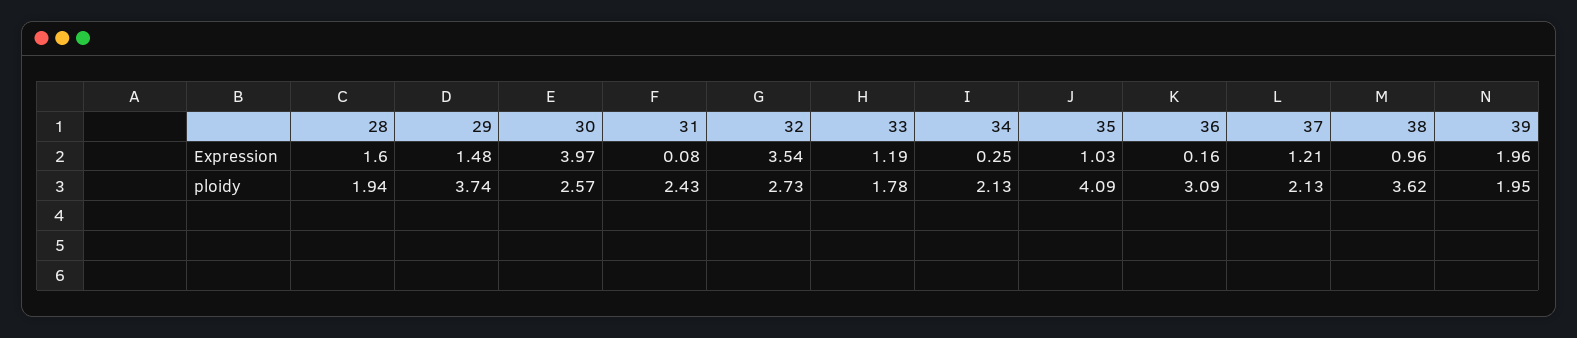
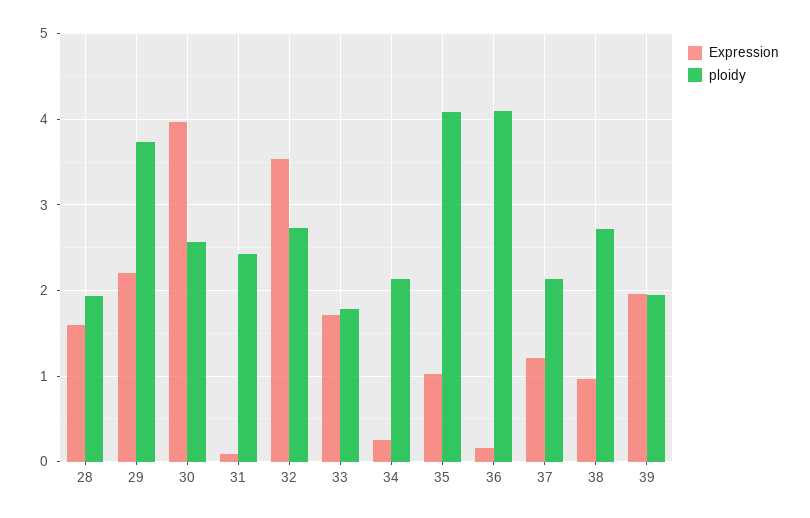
Expression, 29: 1.48 -> 2.2
Expression, 33: 1.19 -> 1.7
ploidy, 36: 3.09 -> 4.1
ploidy, 38: 3.62 -> 2.7

